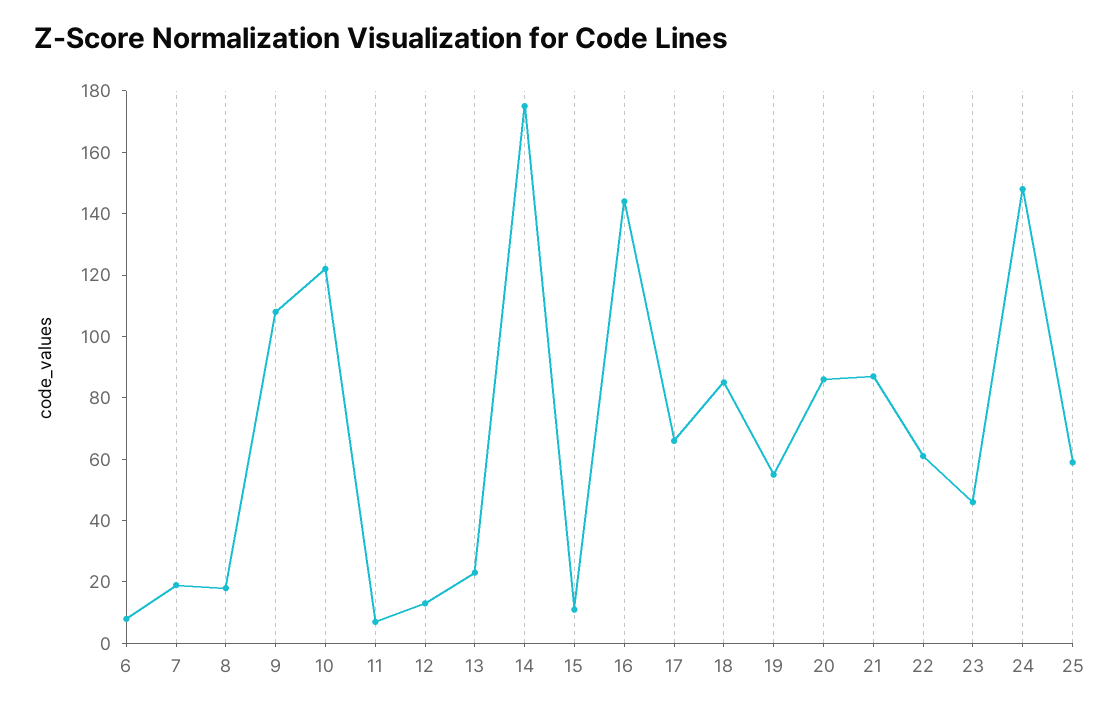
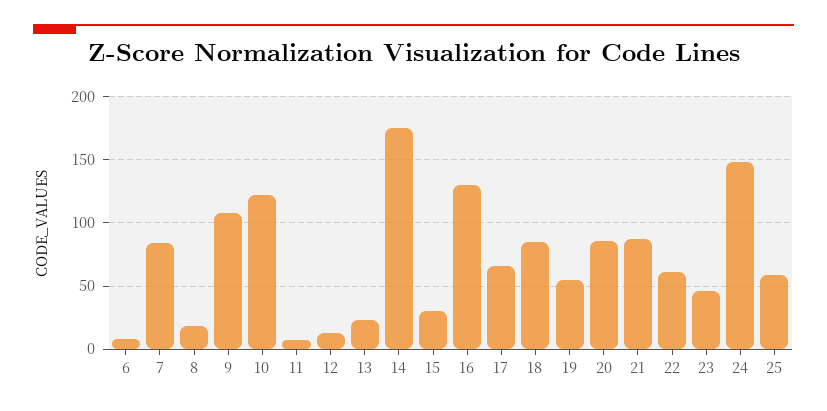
7: 20 -> 85
15: 10 -> 30
16: 145 -> 130

